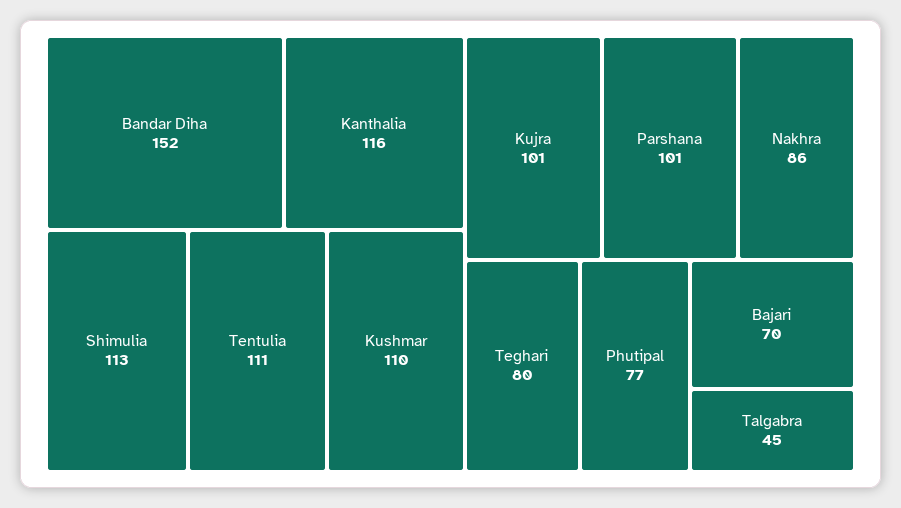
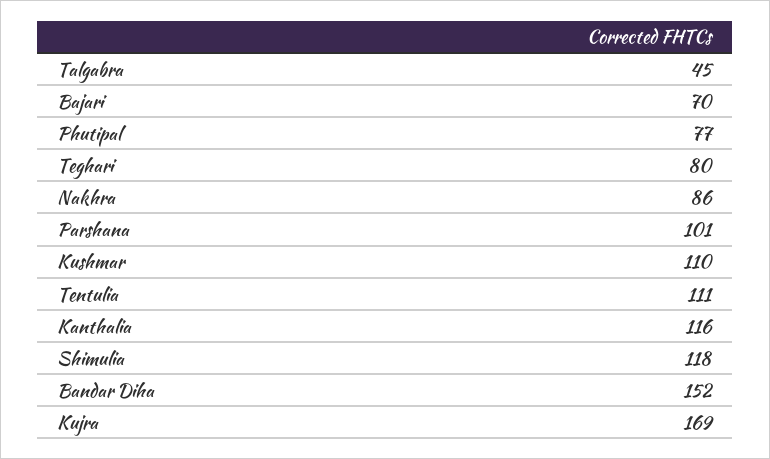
Shimulia: 113 -> 118
Kujra: 101 -> 169

